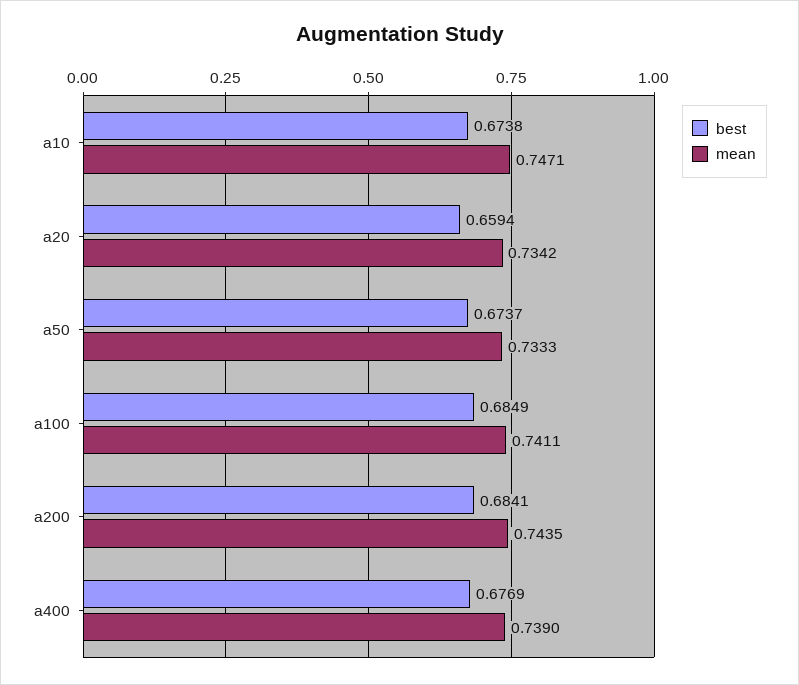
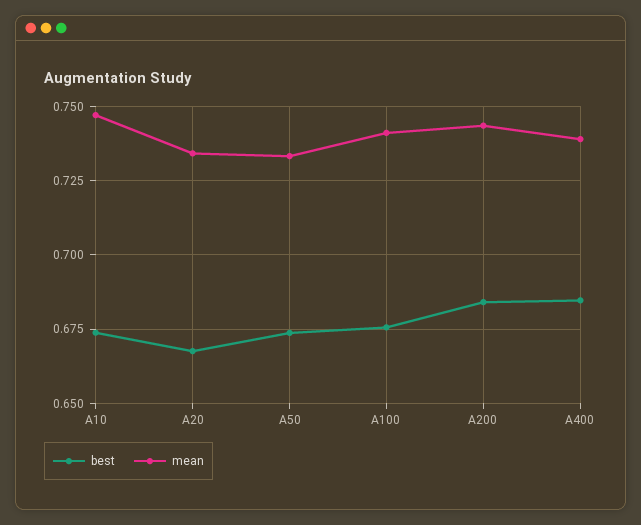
best, a20: 0.6594 -> 0.6675
best, a100: 0.6849 -> 0.675
best, a400: 0.6769 -> 0.685

